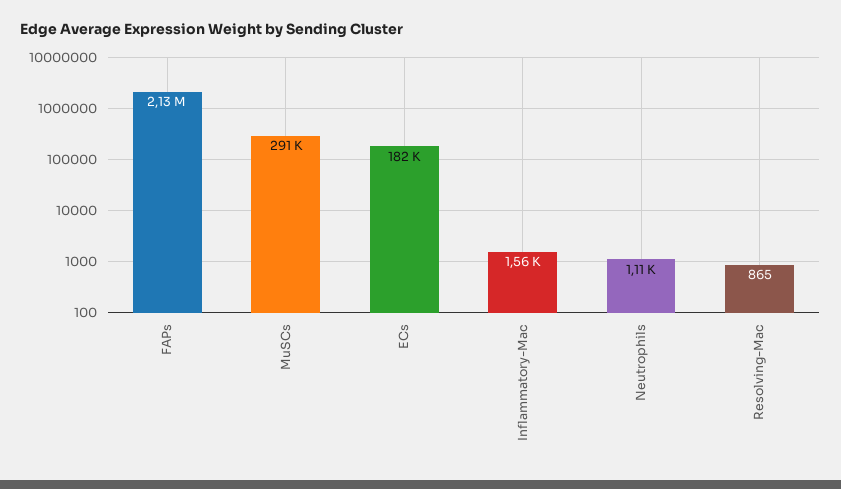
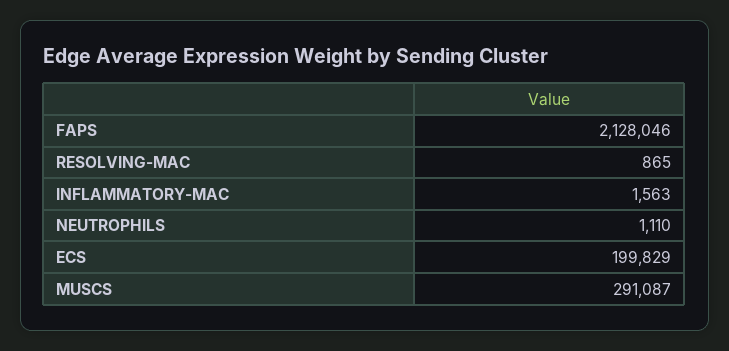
ECs: 182000 -> 199829

